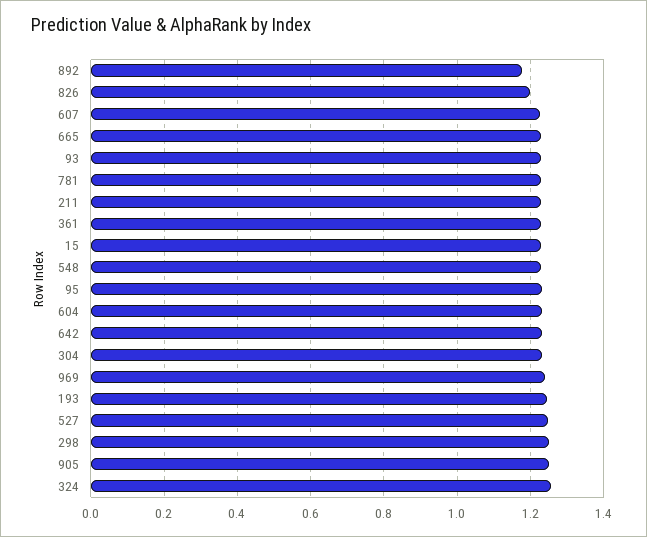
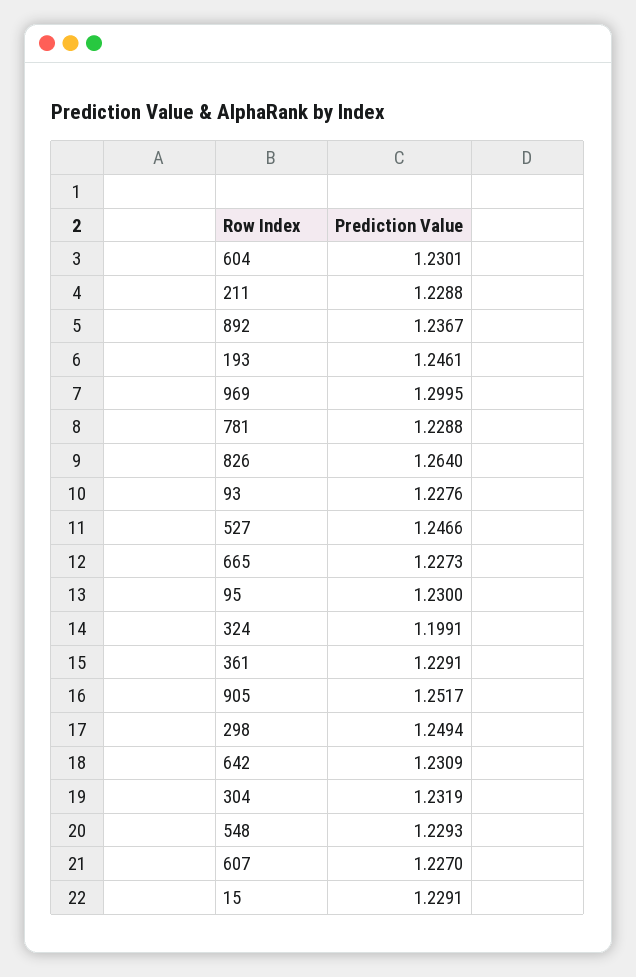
892: 1.18 -> 1.2367
826: 1.2 -> 1.264
969: 1.24 -> 1.2995
324: 1.26 -> 1.1991

